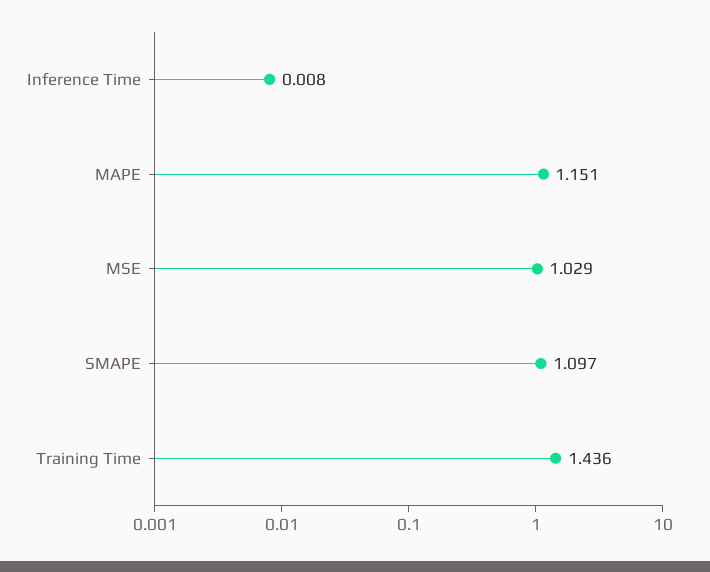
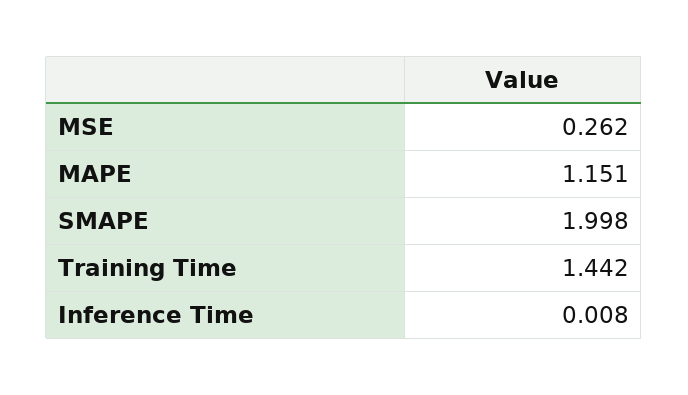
MSE: 1.029 -> 0.262
SMAPE: 1.097 -> 1.998
Training Time: 1.436 -> 1.442

